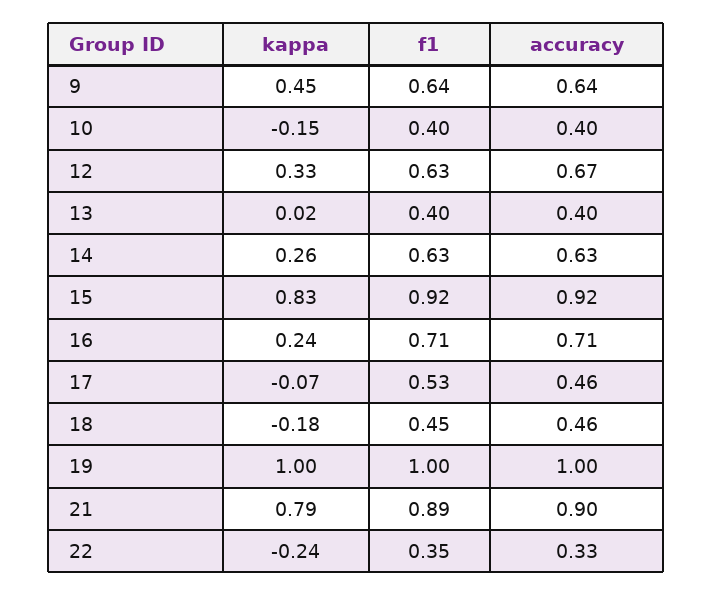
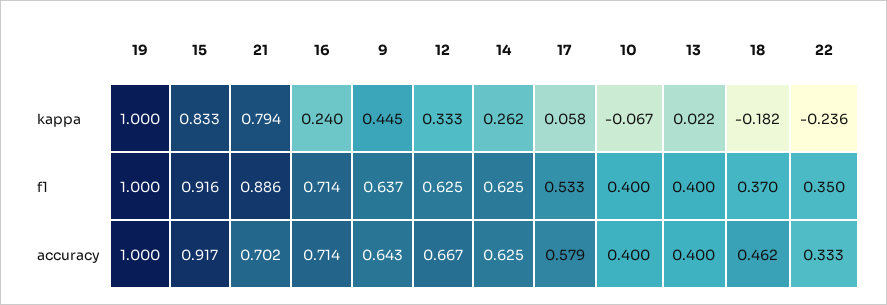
kappa, 10: -0.15 -> -0.067
kappa, 17: -0.07 -> 0.058
accuracy, 17: 0.46 -> 0.579
f1, 18: 0.45 -> 0.37
accuracy, 21: 0.9 -> 0.702

